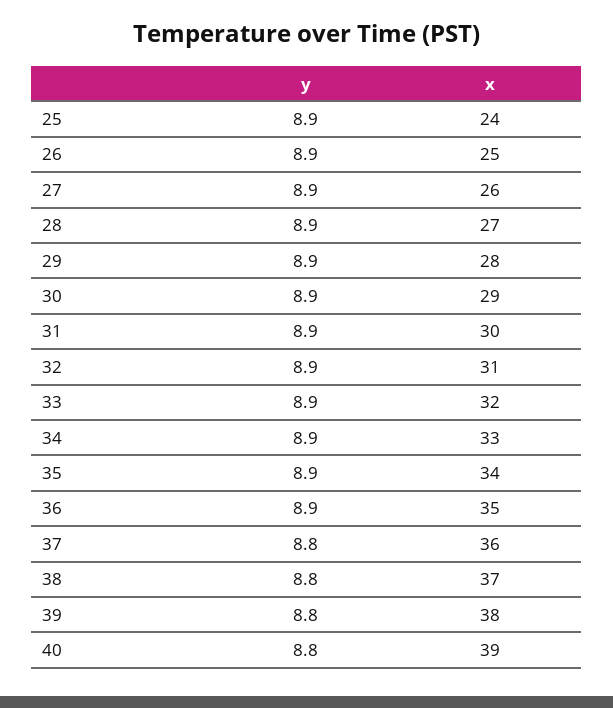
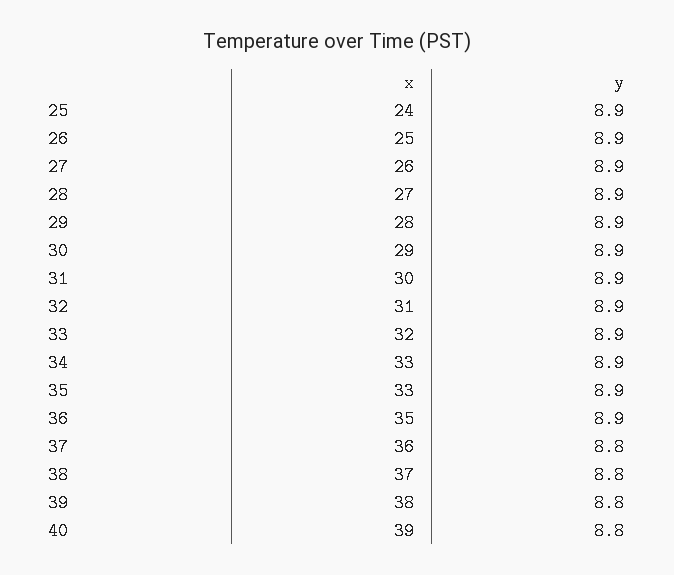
x, 35: 34 -> 33

